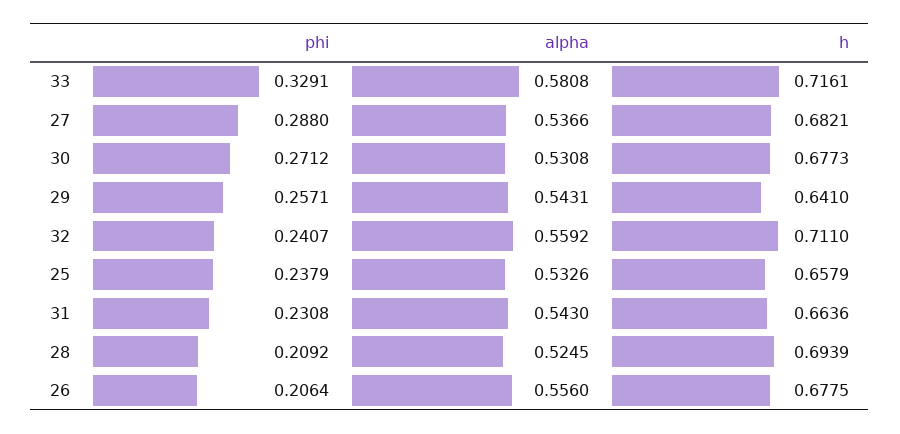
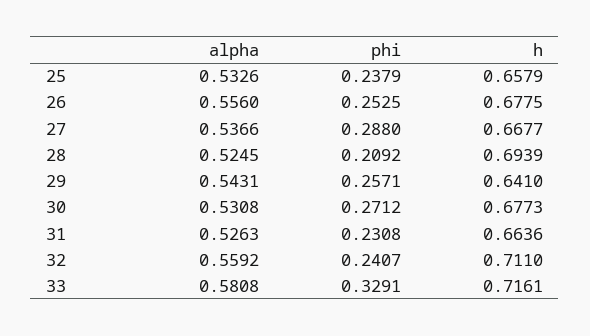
h, 27: 0.6821 -> 0.6677
alpha, 31: 0.543 -> 0.5263
phi, 26: 0.2064 -> 0.2525

